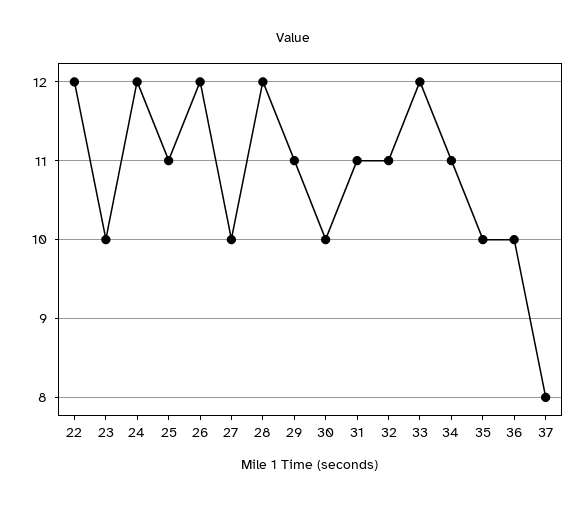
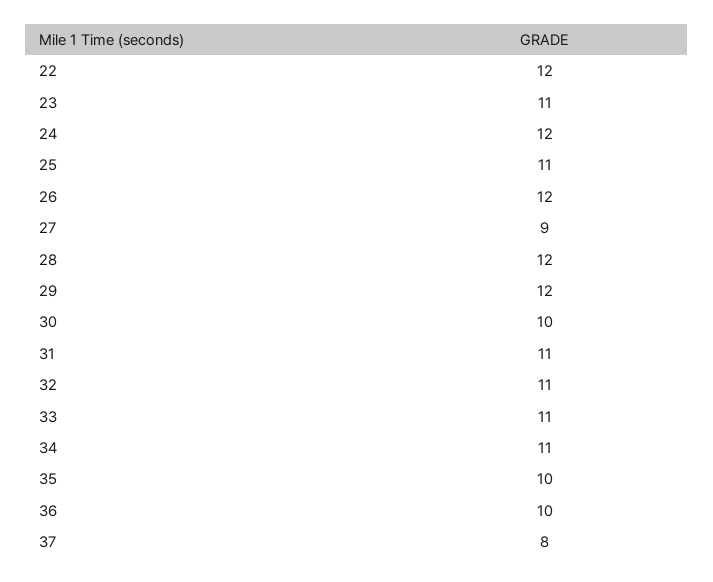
23: 10 -> 11
27: 10 -> 9
29: 11 -> 12
33: 12 -> 11

